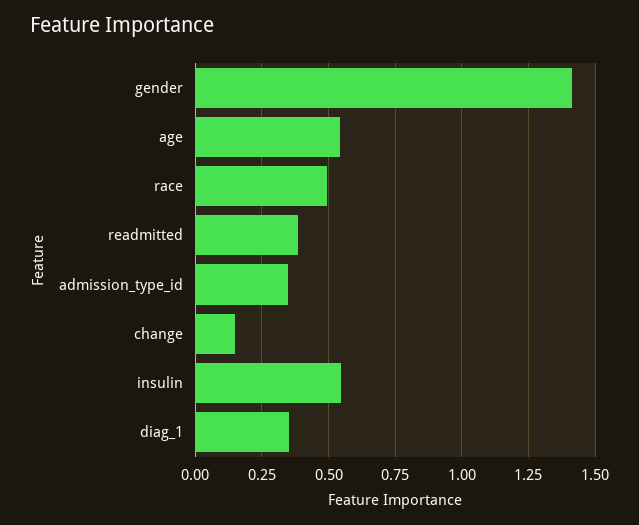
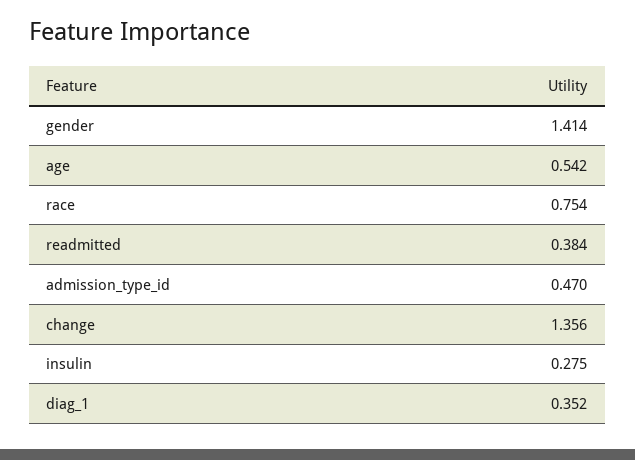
race: 0.5 -> 0.754
admission_type_id: 0.35 -> 0.47
change: 0.15 -> 1.356
insulin: 0.55 -> 0.275

